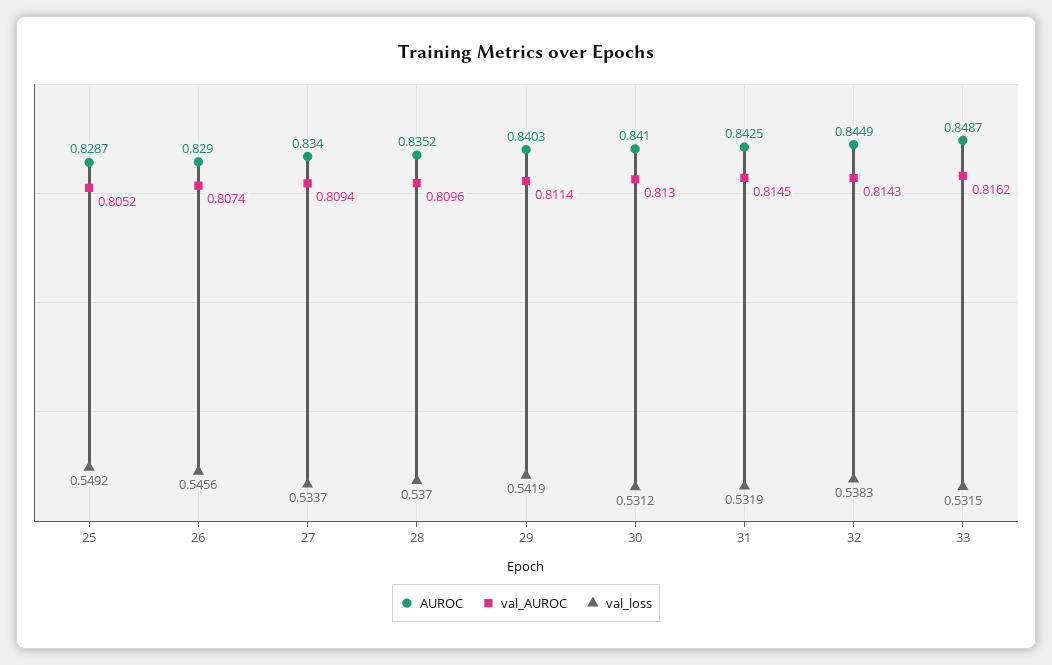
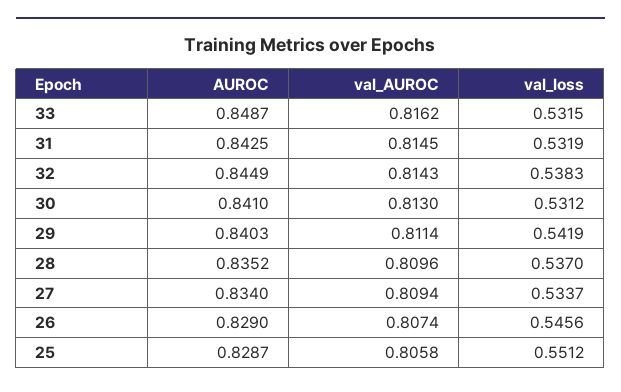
val_AUROC, 25: 0.8052 -> 0.8058
val_loss, 25: 0.5492 -> 0.5512

